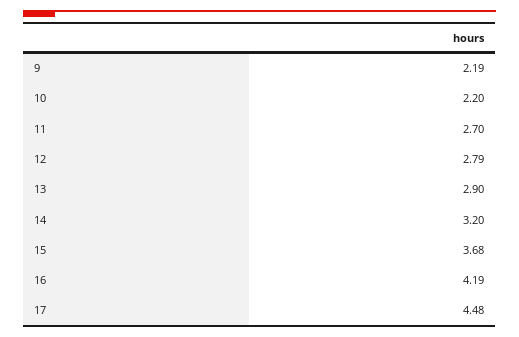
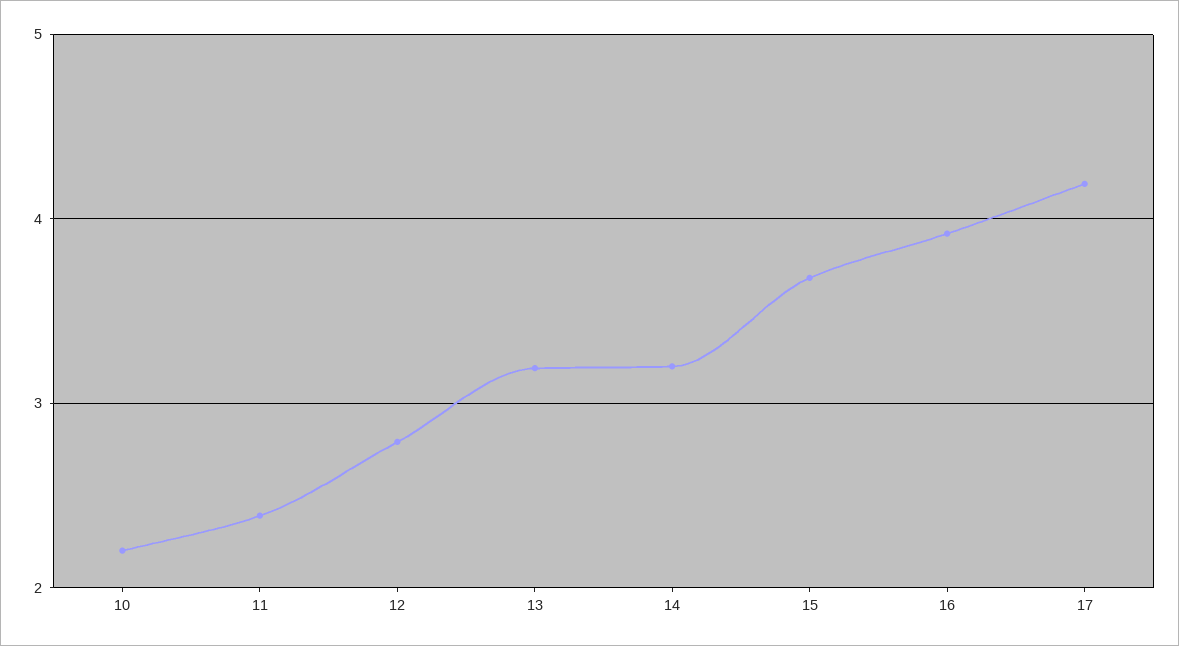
9: 2.19 -> none
11: 2.7 -> 2.4
13: 2.9 -> 3.2
16: 4.19 -> 3.9
17: 4.48 -> 4.2

